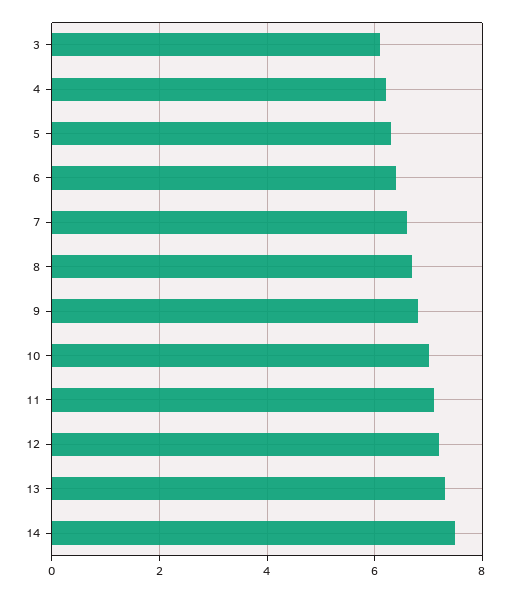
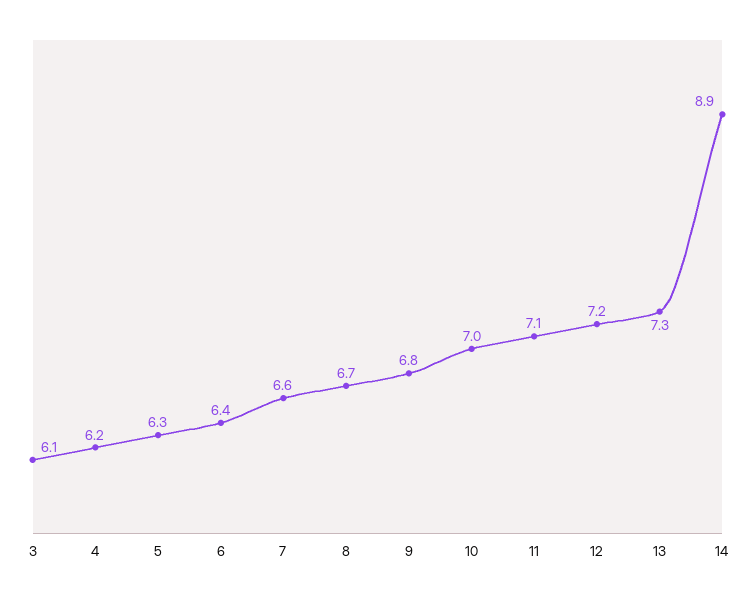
14: 7.5 -> 8.9

